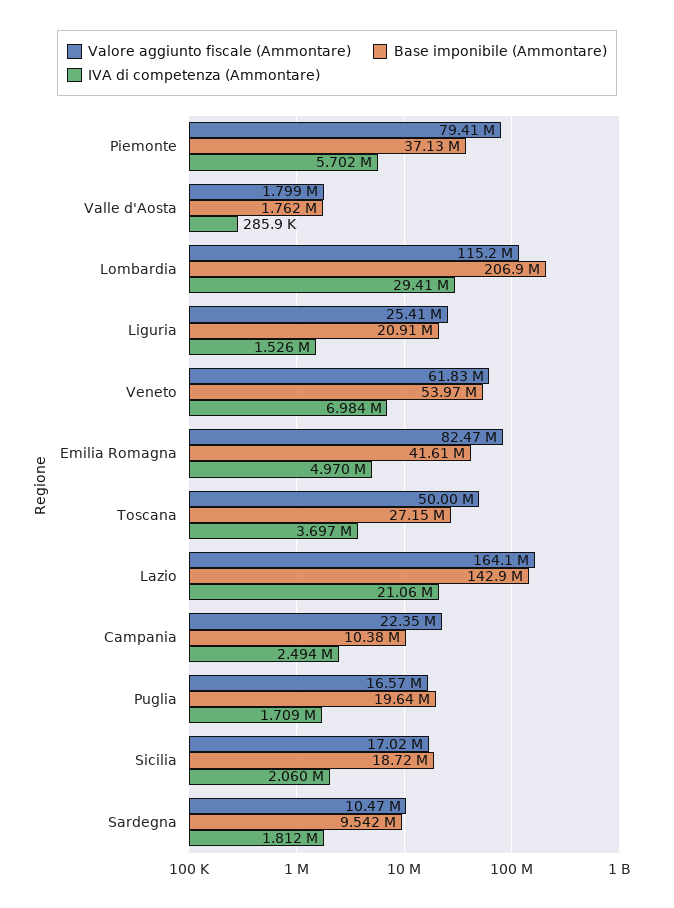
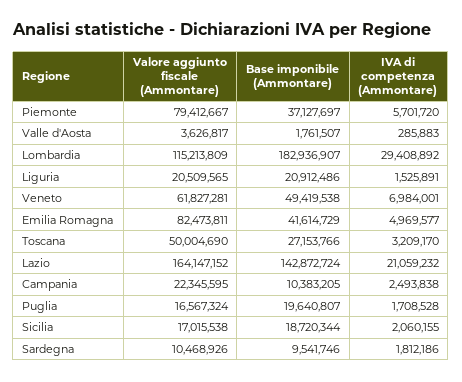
Valore aggiunto fiscale (Ammontare), Valle d'Aosta: 1799000 -> 3626817
Base imponibile (Ammontare), Lombardia: 206900000 -> 182936907
Valore aggiunto fiscale (Ammontare), Liguria: 25410000 -> 20509565
Base imponibile (Ammontare), Veneto: 53970000 -> 49419538
IVA di competenza (Ammontare), Toscana: 3697000 -> 3209170

